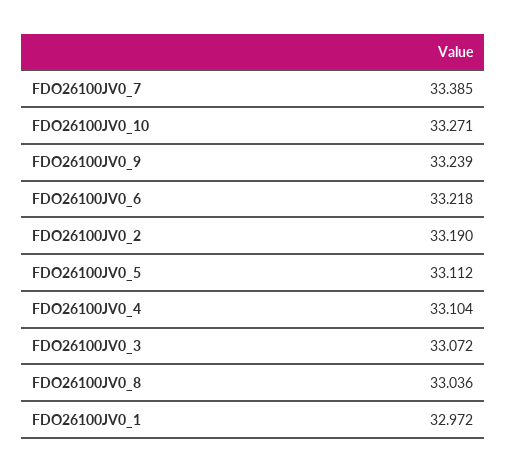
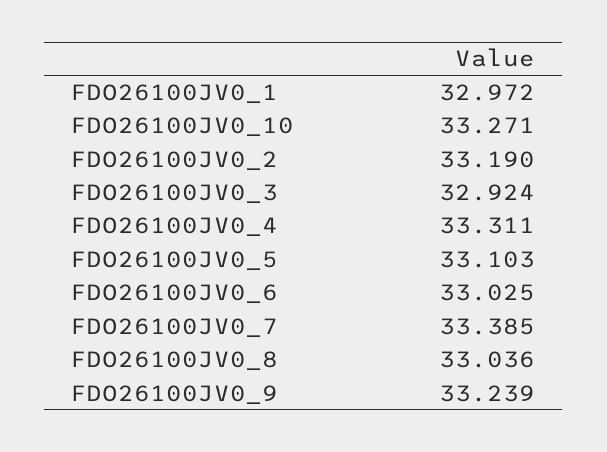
FDO26100JV0_6: 33.218 -> 33.025
FDO26100JV0_5: 33.112 -> 33.103
FDO26100JV0_4: 33.104 -> 33.311
FDO26100JV0_3: 33.072 -> 32.924

